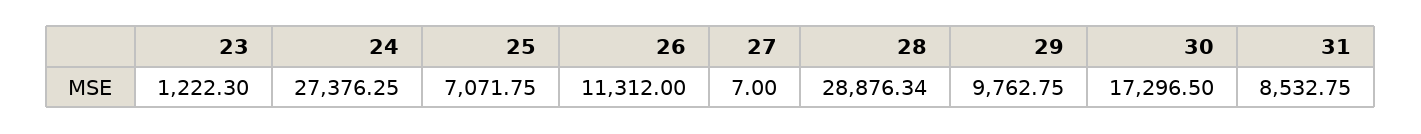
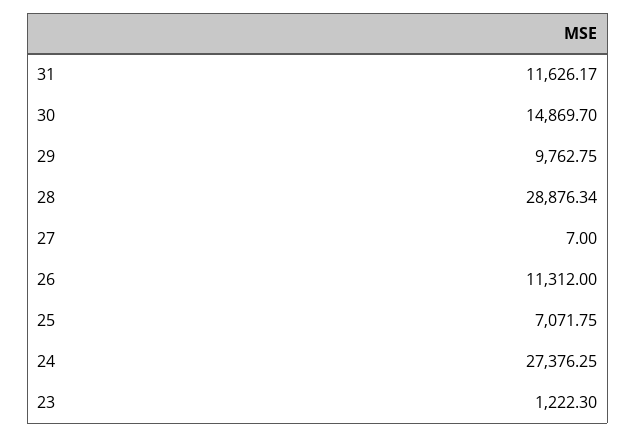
30: 17296.5 -> 14869.7
31: 8532.75 -> 11626.17

